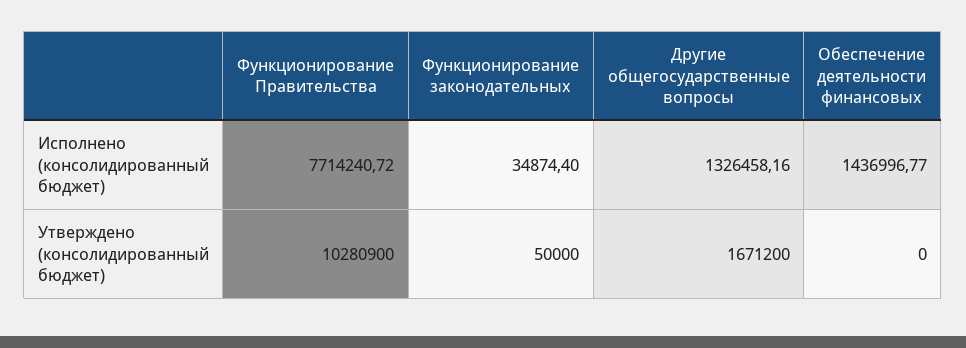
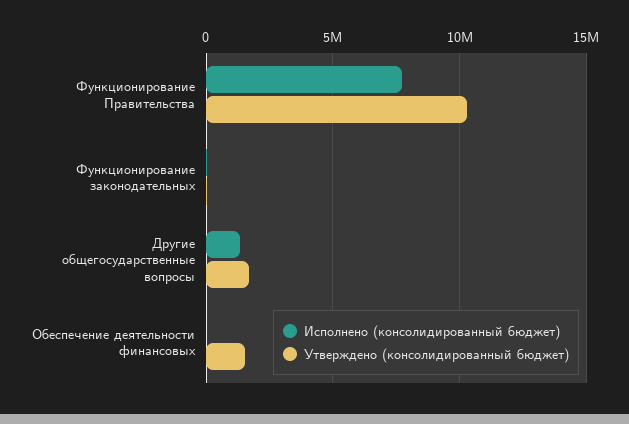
Исполнено (консолидированный бюджет), Обеспечение деятельности финансовых: 1436996.77 -> 0
Утверждено (консолидированный бюджет), Обеспечение деятельности финансовых: 0 -> 1500000

